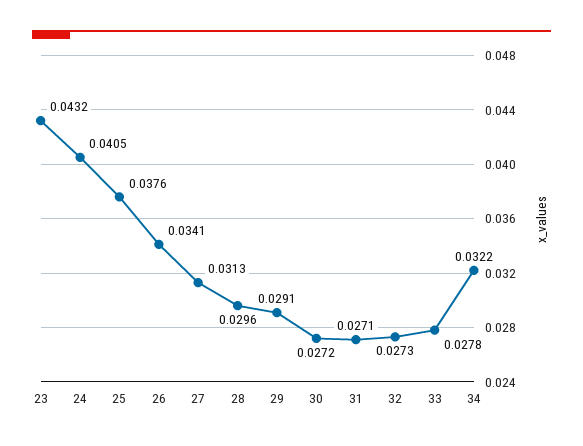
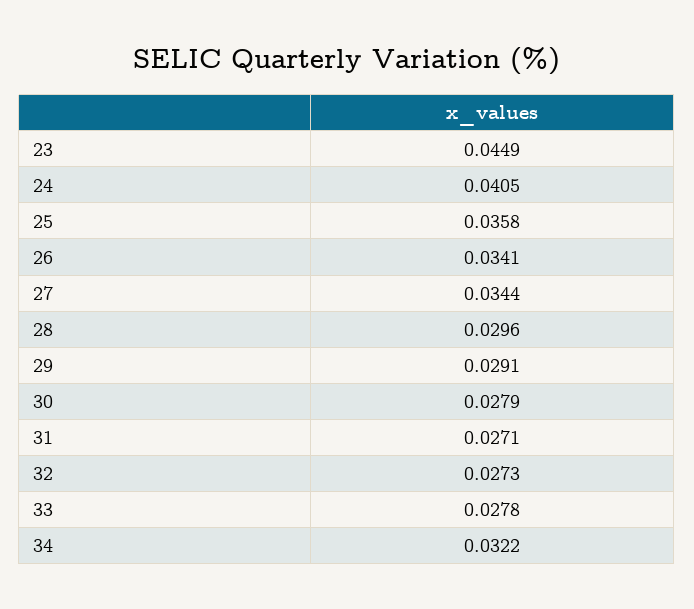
23: 0.0432 -> 0.0449
25: 0.0376 -> 0.0358
27: 0.0313 -> 0.0344
30: 0.0272 -> 0.0279

